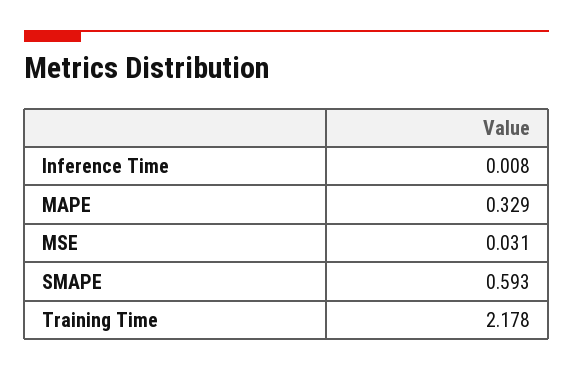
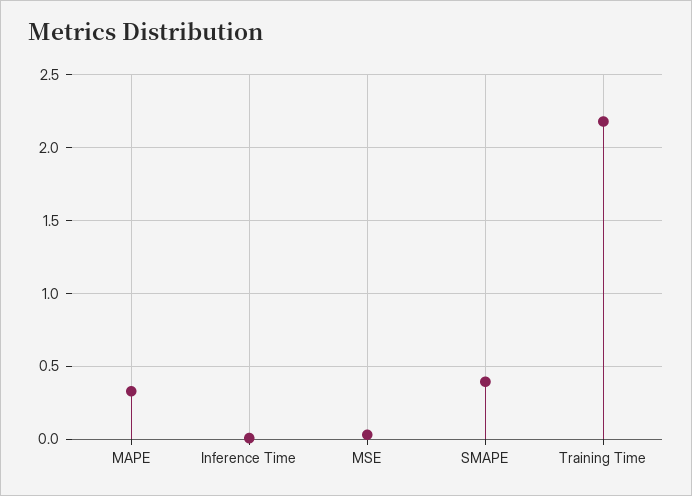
SMAPE: 0.593 -> 0.4

